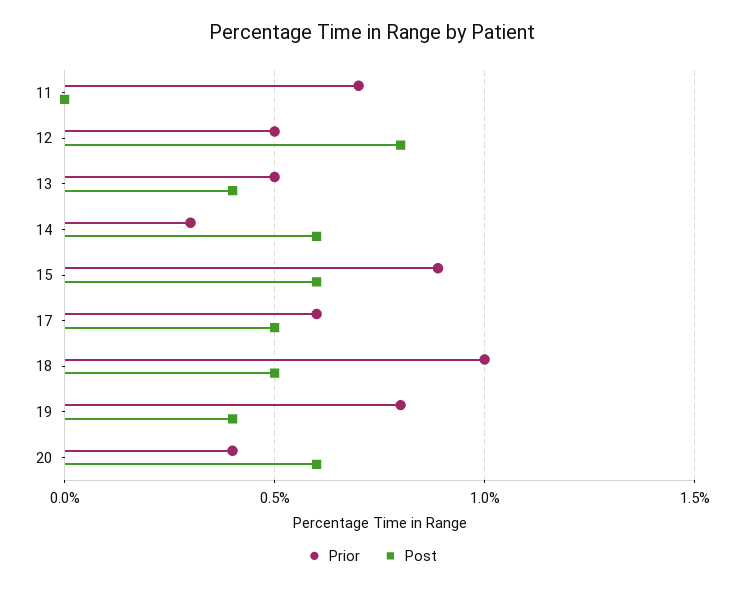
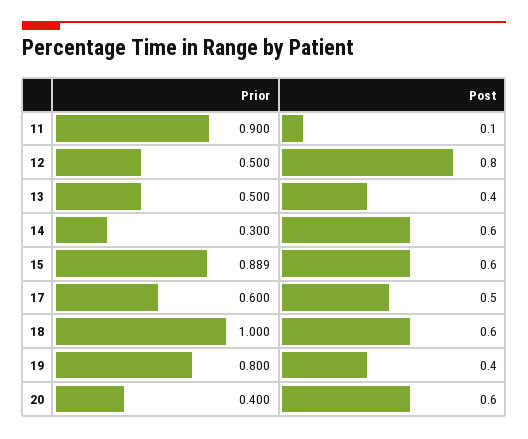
Prior, 11: 0.7 -> 0.9
Post, 11: 0 -> 0.1
Post, 18: 0.5 -> 0.6

